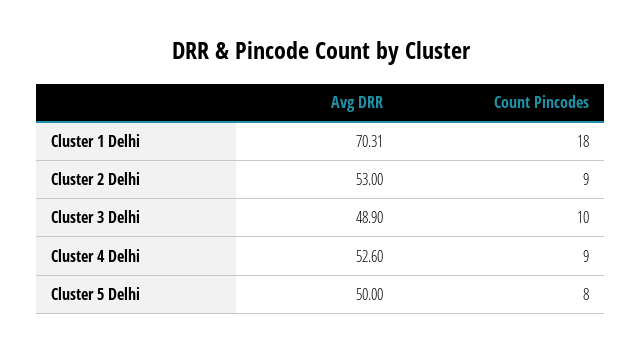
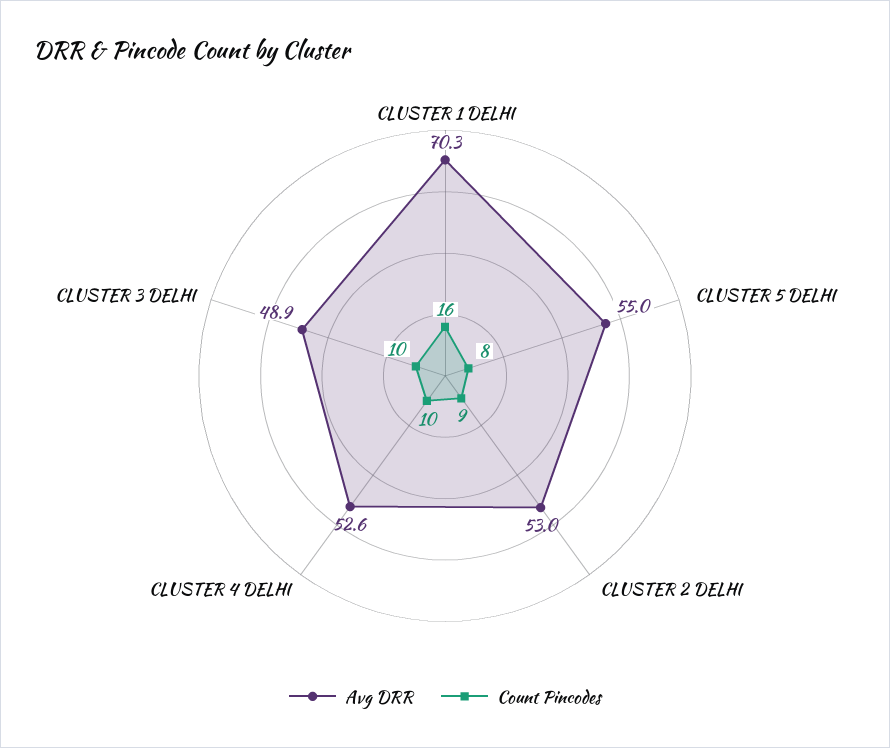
Count Pincodes, Cluster 1 Delhi: 18 -> 16
Count Pincodes, Cluster 4 Delhi: 9 -> 10
Avg DRR, Cluster 5 Delhi: 50 -> 55

